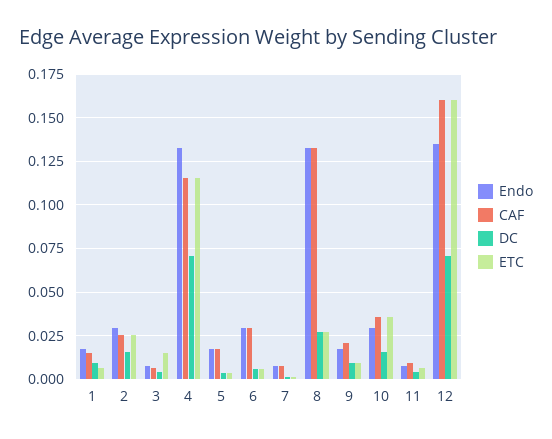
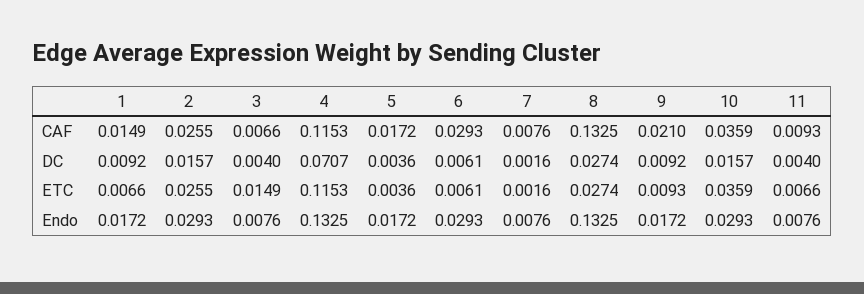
Endo, 12: 0.135 -> none
CAF, 12: 0.16 -> none
DC, 12: 0.07 -> none
ETC, 12: 0.16 -> none

